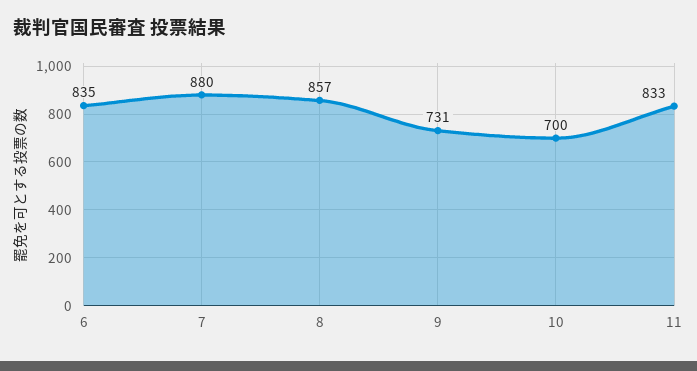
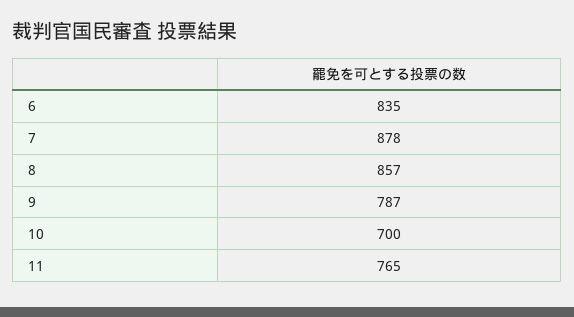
7: 880 -> 878
9: 731 -> 787
11: 833 -> 765

